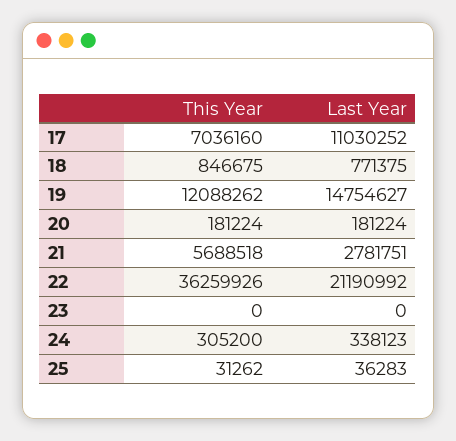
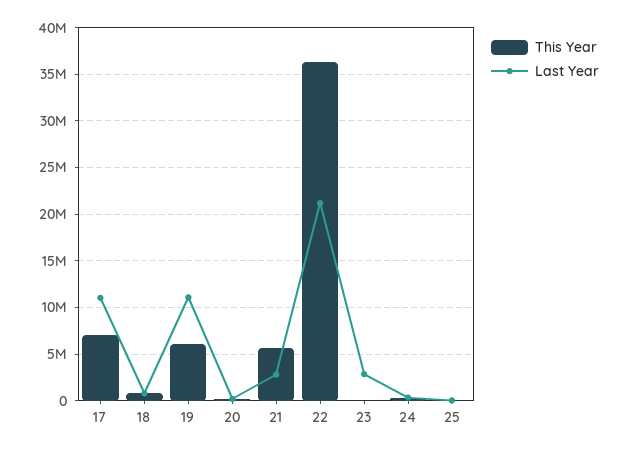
This Year, 19: 12088262 -> 6000000
Last Year, 19: 14754627 -> 11000000
Last Year, 23: 0 -> 3000000

